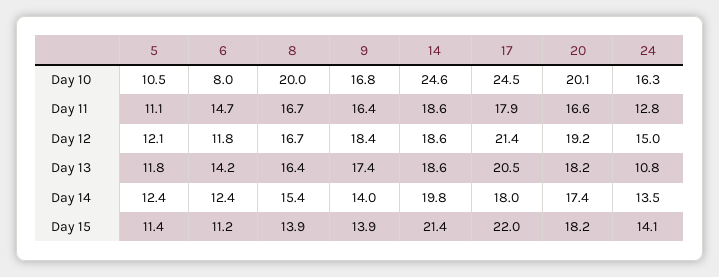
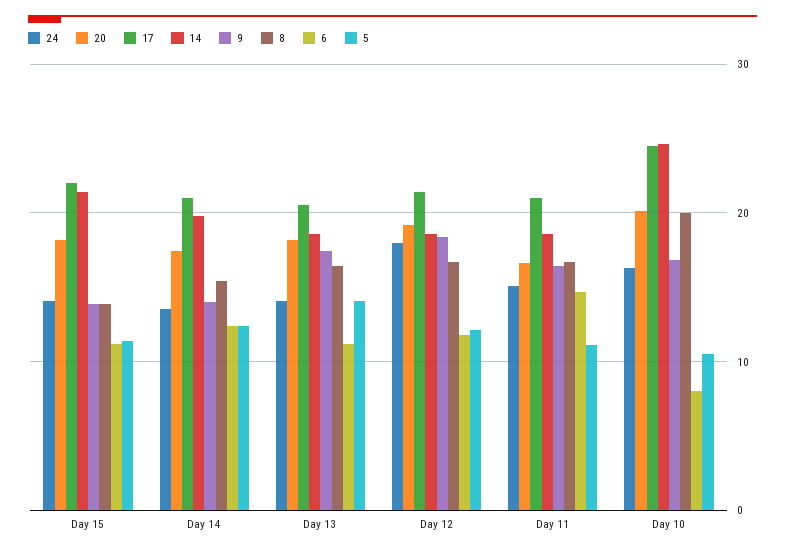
17, Day 11: 17.9 -> 21
24, Day 11: 12.8 -> 15
24, Day 12: 15 -> 18
5, Day 13: 11.8 -> 14
6, Day 13: 14.2 -> 11
24, Day 13: 10.8 -> 14
17, Day 14: 18 -> 21

